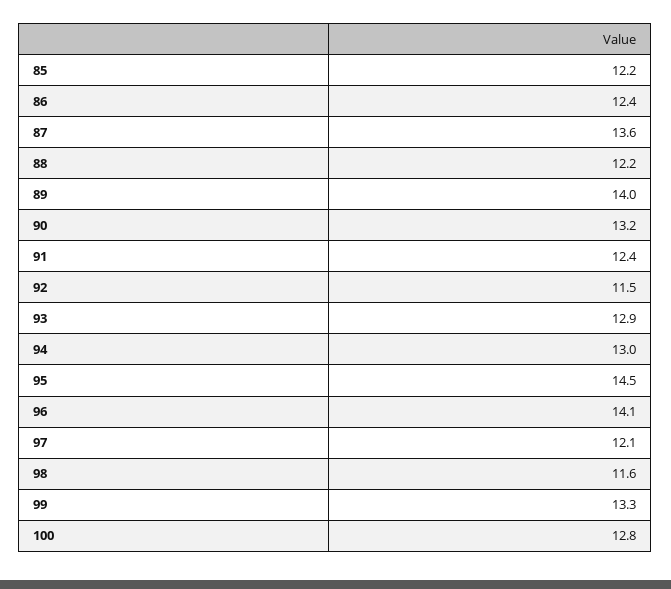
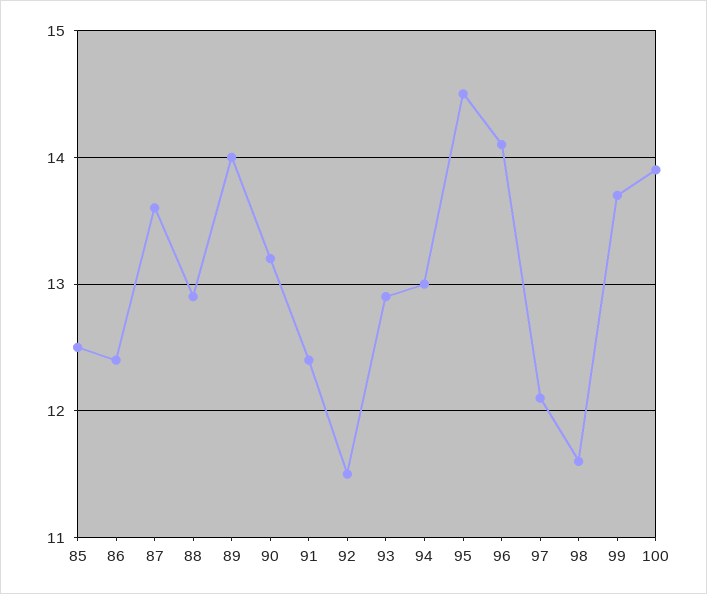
85: 12.2 -> 12.5
88: 12.2 -> 12.9
99: 13.3 -> 13.7
100: 12.8 -> 13.9

